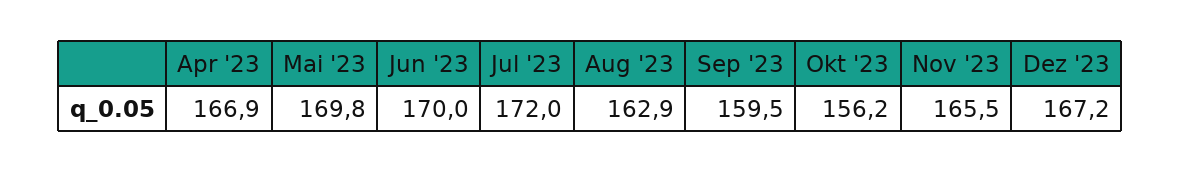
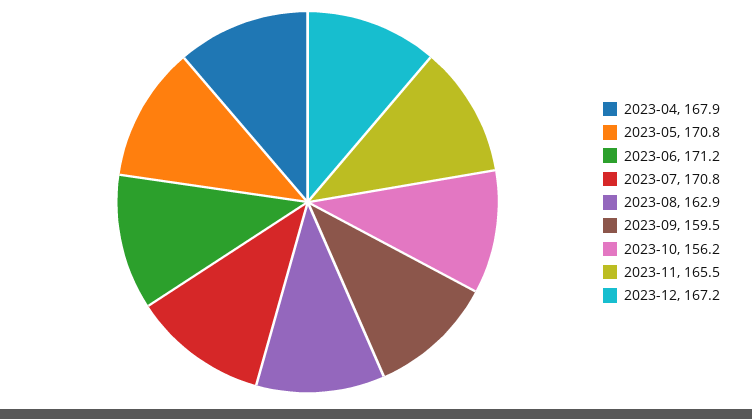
Apr '23: 166.9 -> 167.9
Mai '23: 169.8 -> 170.8
Jun '23: 170 -> 171.2
Jul '23: 172 -> 170.8

